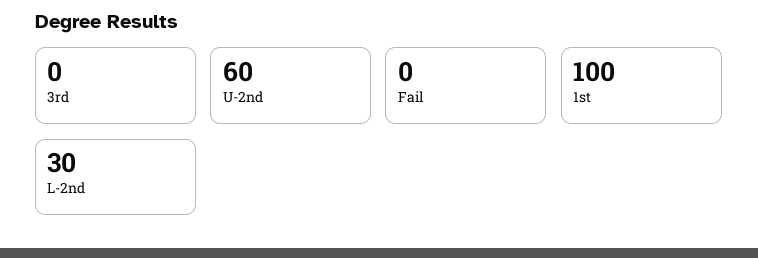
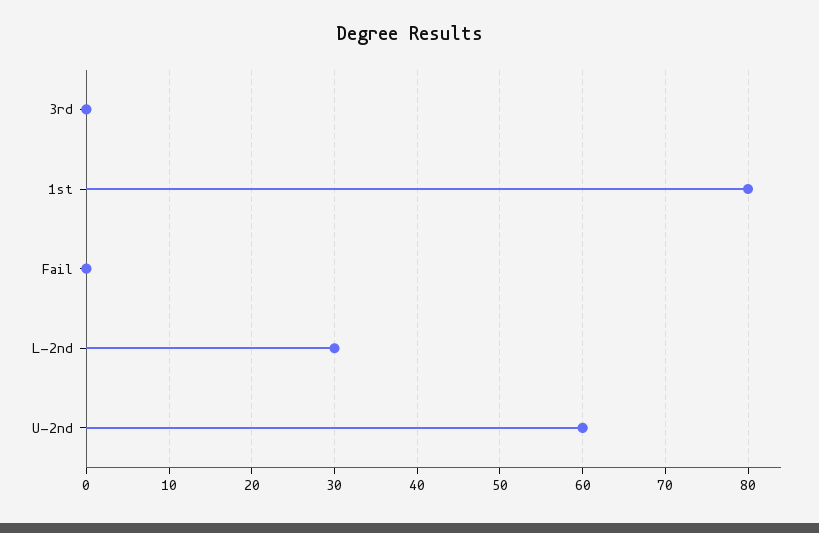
1st: 100 -> 80

